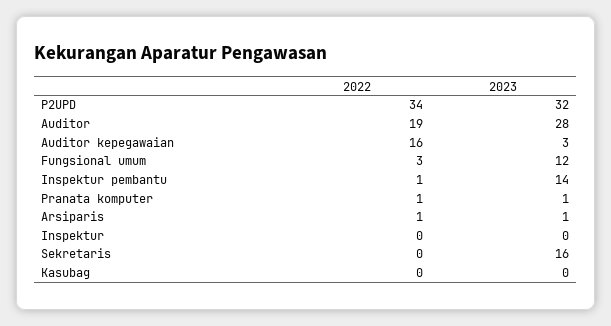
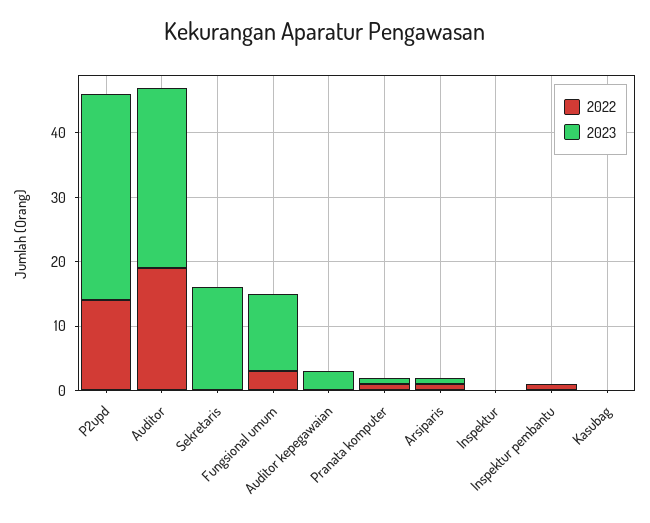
2022, P2UPD: 34 -> 15
2022, Auditor kepegawaian: 16 -> 0
2023, Inspektur pembantu: 14 -> 0

